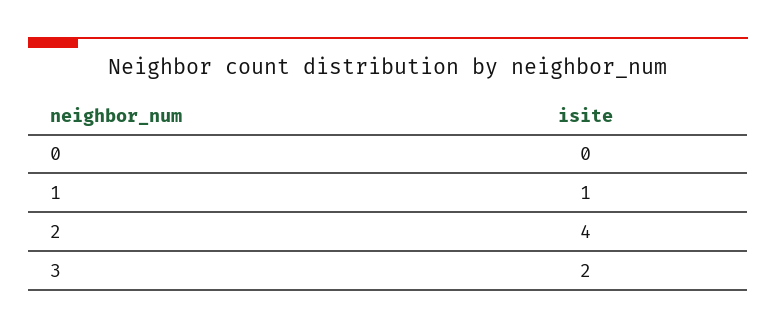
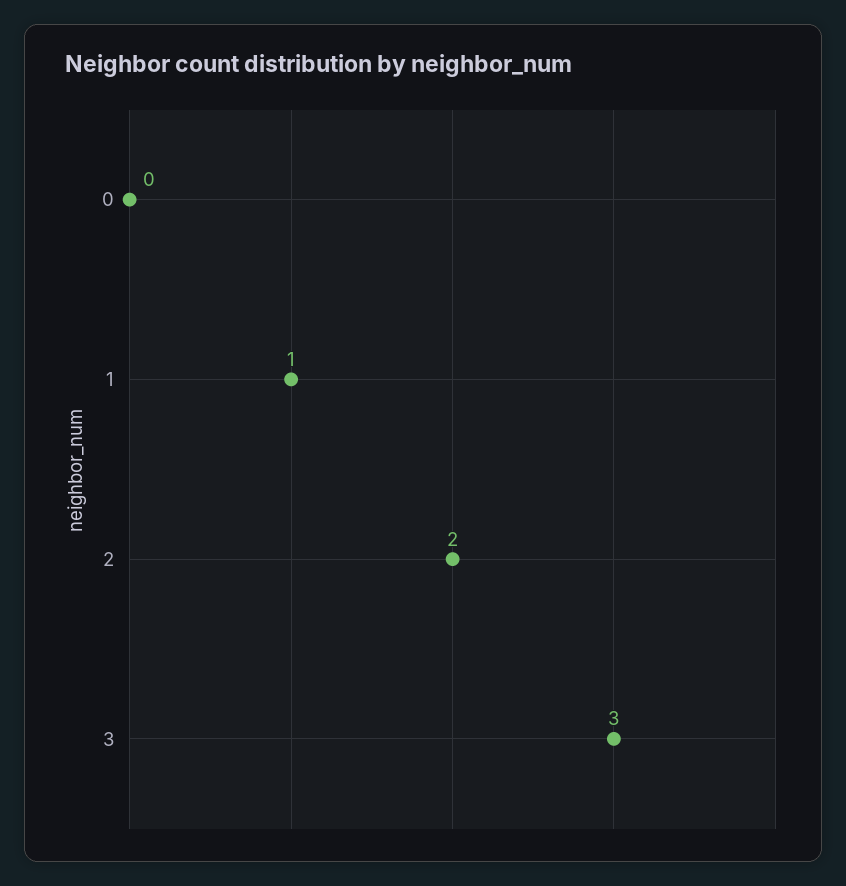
2: 4 -> 2
3: 2 -> 3

